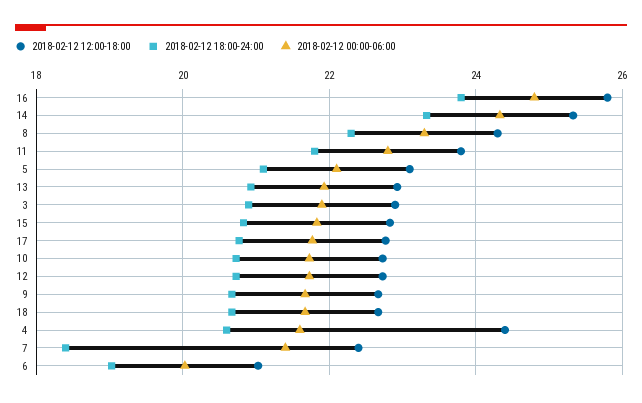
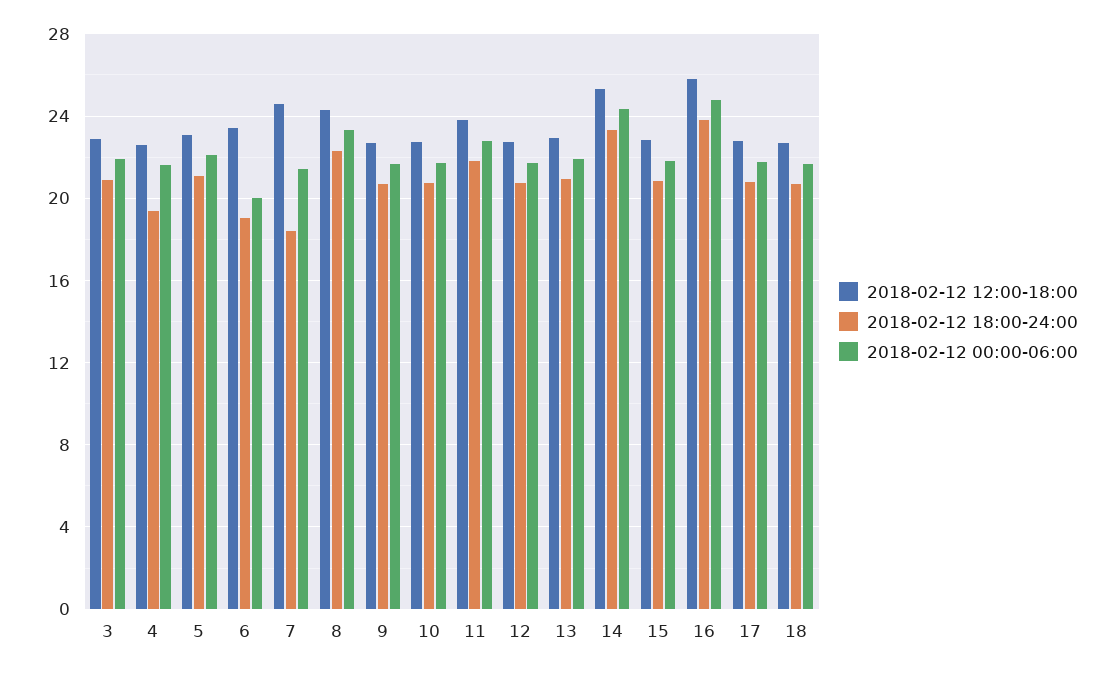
2018-02-12 12:00-18:00, 4: 24.4 -> 22.5
2018-02-12 18:00-24:00, 4: 20.6 -> 19.5
2018-02-12 12:00-18:00, 7: 22.4 -> 24.5
2018-02-12 12:00-18:00, 6: 21 -> 23.5

